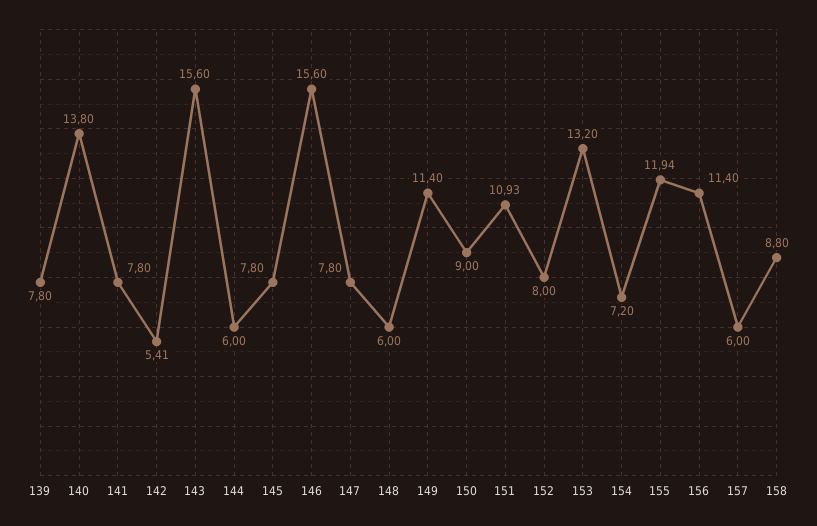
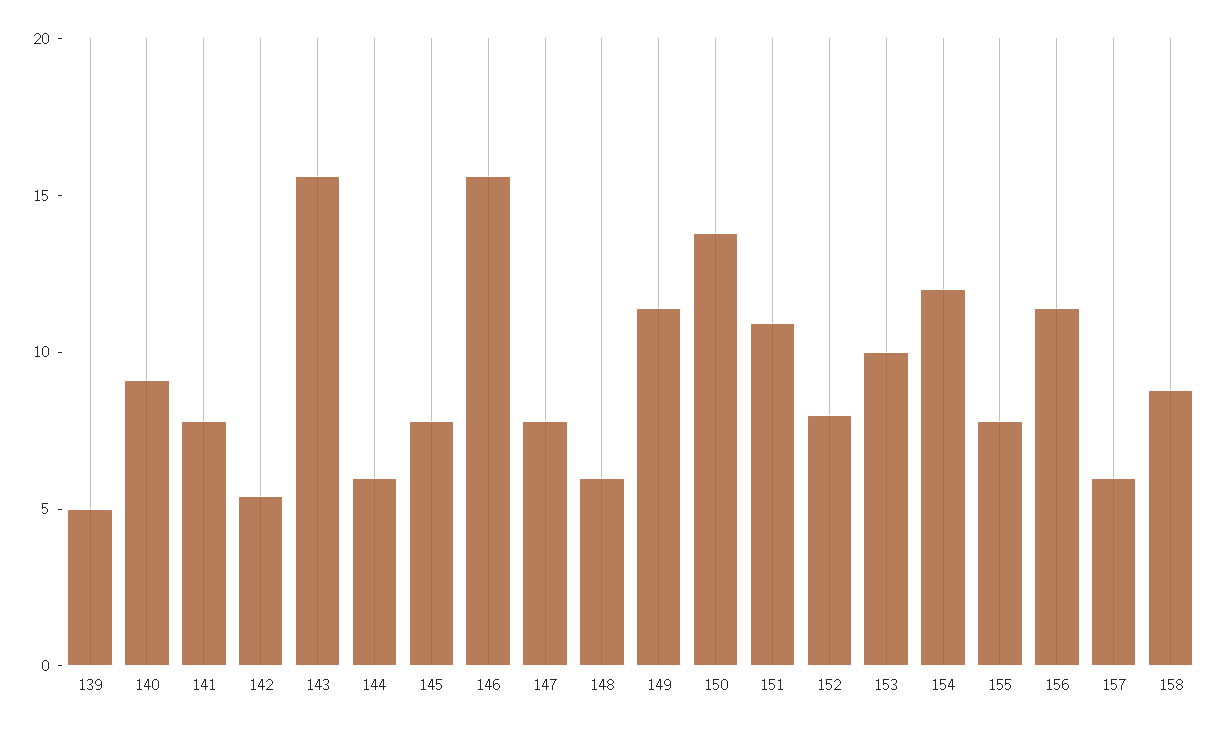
139: 7.8 -> 5
140: 13.8 -> 9
150: 9 -> 14
153: 13.2 -> 10
154: 7.2 -> 12
155: 11.94 -> 8

